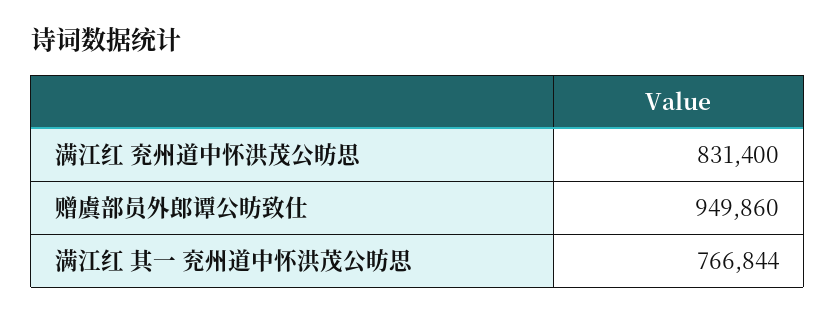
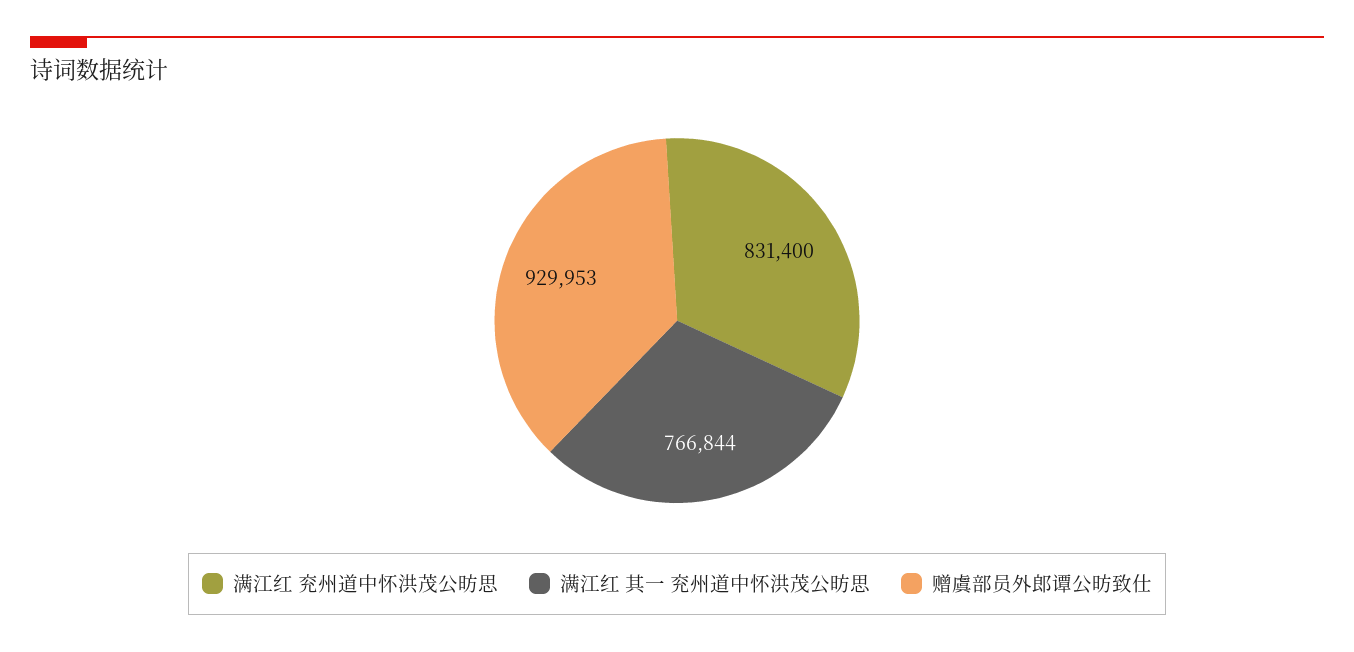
赠虞部员外郎谭公昉致仕: 949860 -> 929953

